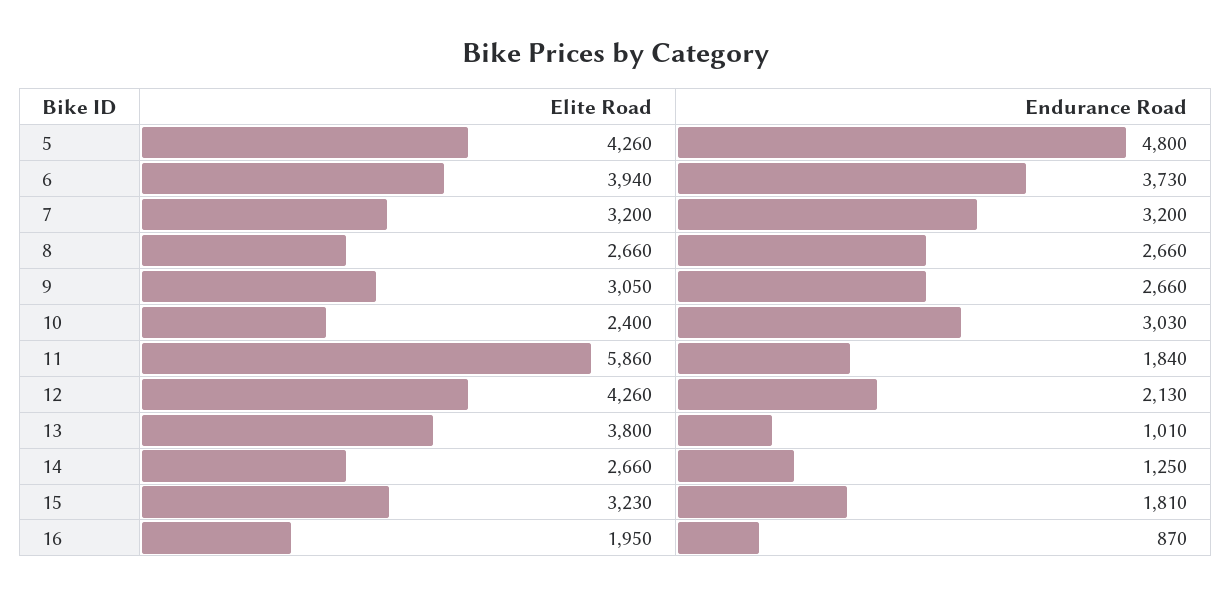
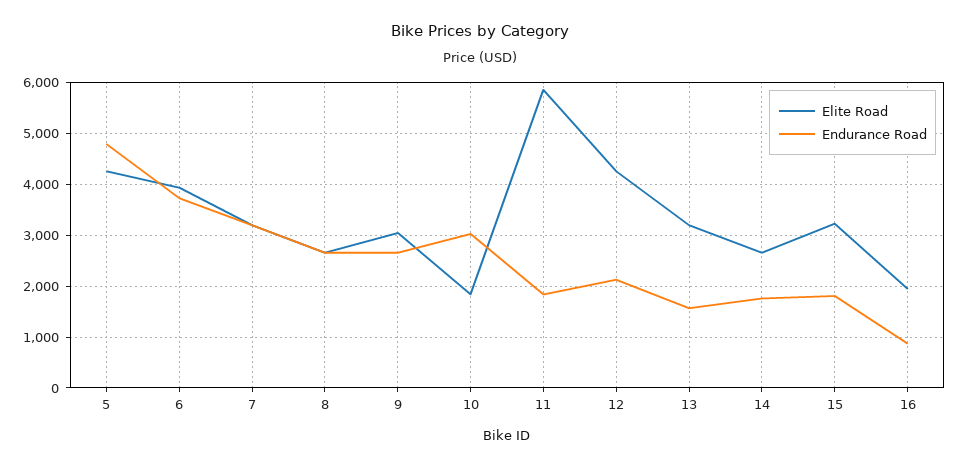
Elite Road, 10: 2400 -> 1800
Elite Road, 13: 3800 -> 3200
Endurance Road, 13: 1010 -> 1600
Endurance Road, 14: 1250 -> 1800

